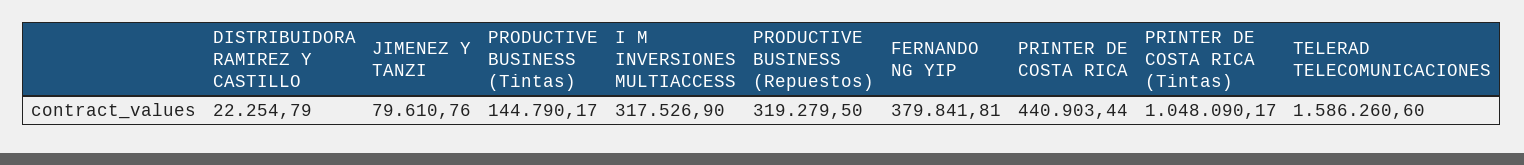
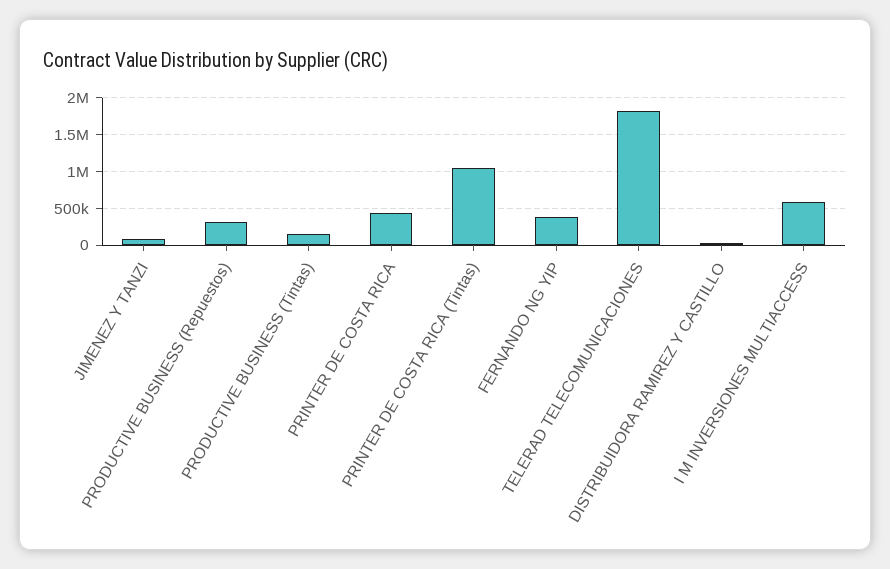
I M INVERSIONES MULTIACCESS: 317526.9 -> 600000
TELERAD TELECOMUNICACIONES: 1586260.6 -> 1800000

